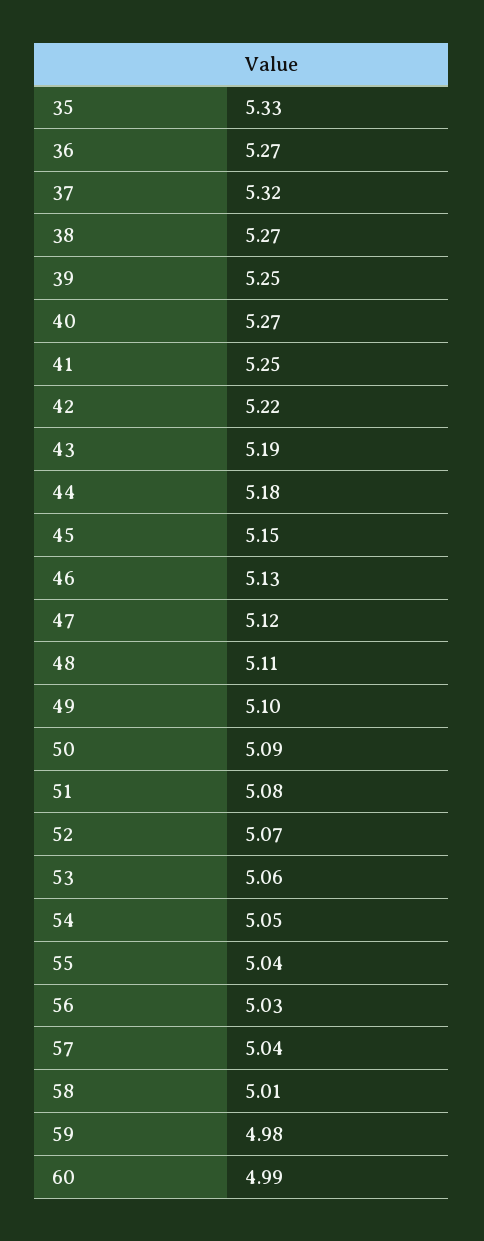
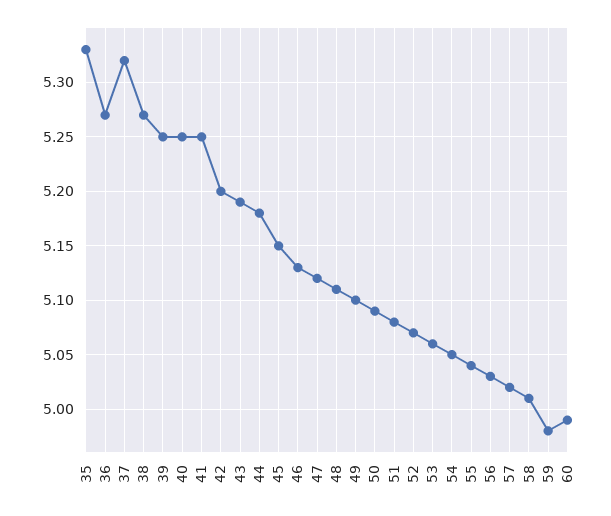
40: 5.27 -> 5.25
42: 5.22 -> 5.2
57: 5.04 -> 5.02

